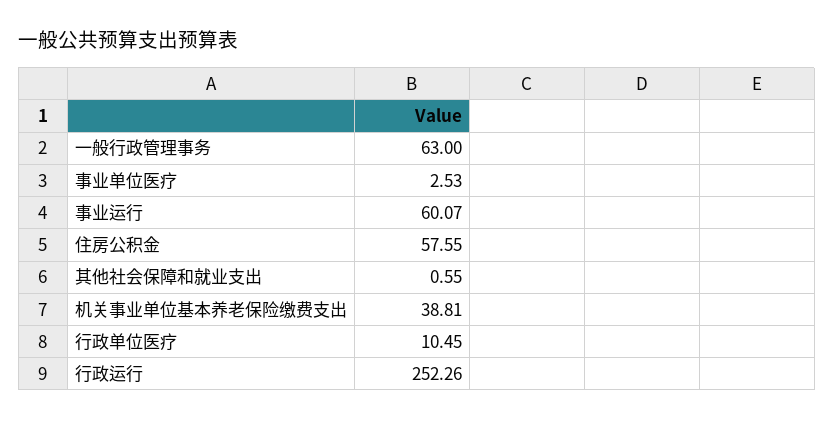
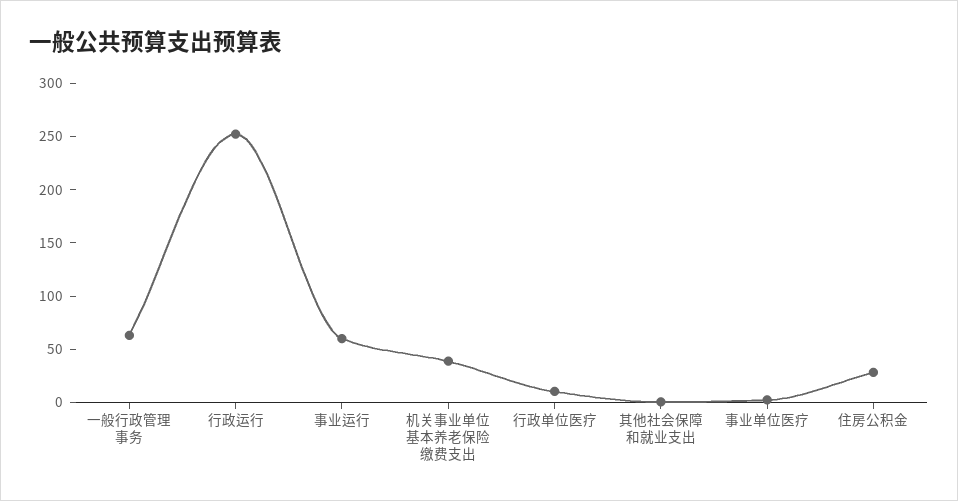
住房公积金: 57.55 -> 30

